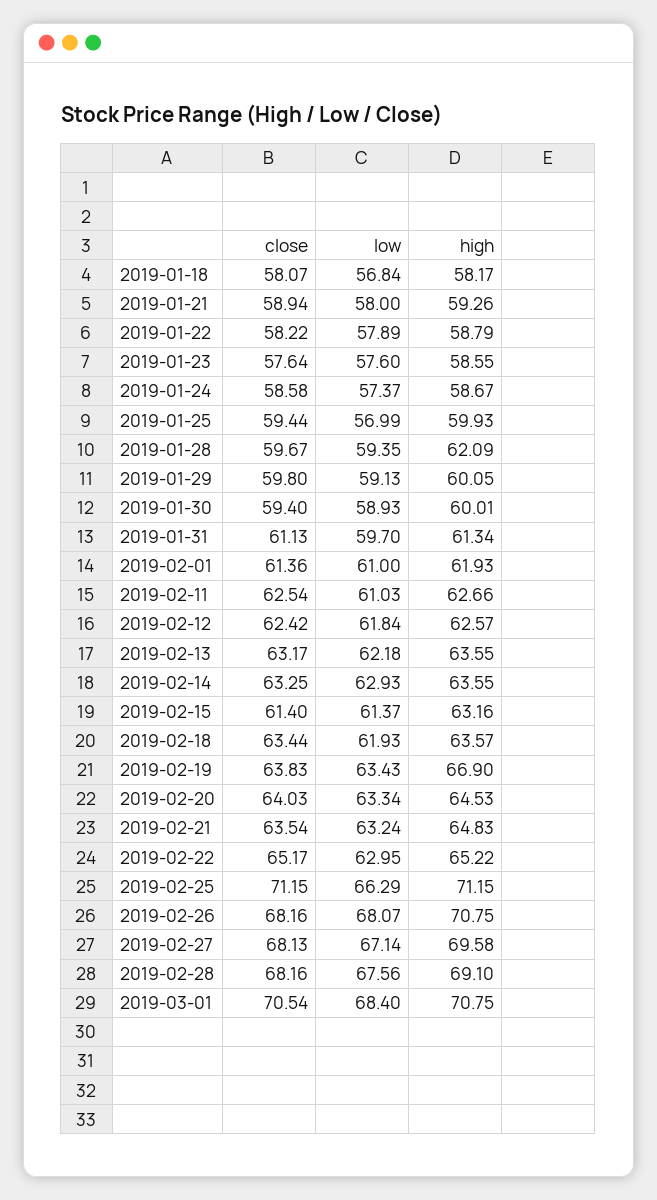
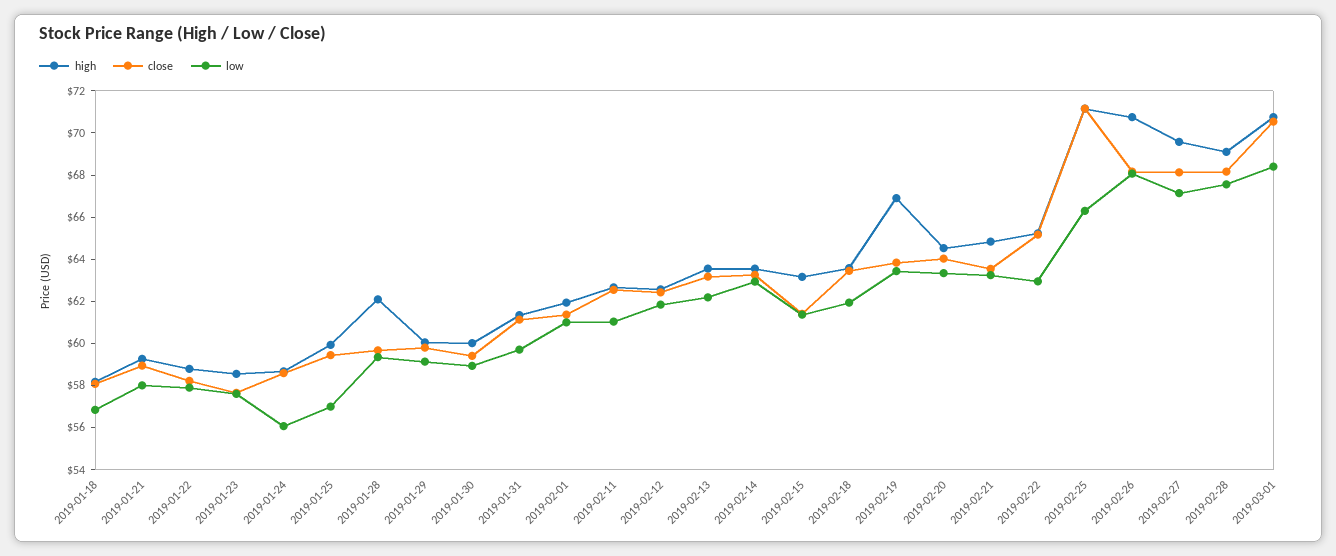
low, 2019-01-24: 57.37 -> 56

